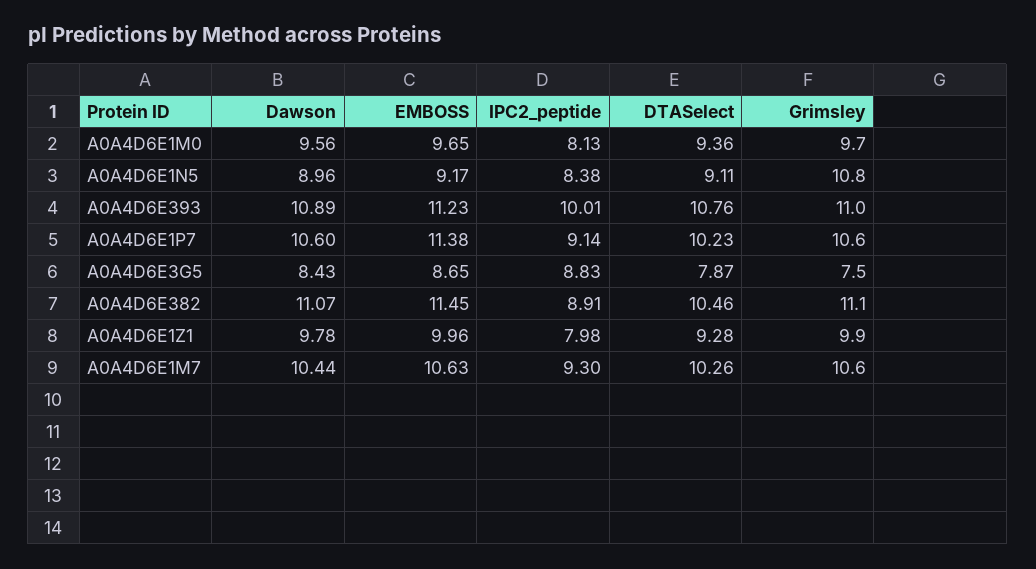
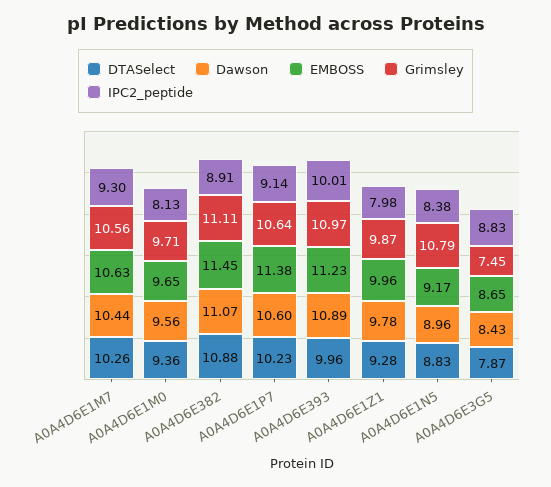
DTASelect, A0A4D6E1N5: 9.11 -> 8.83
DTASelect, A0A4D6E393: 10.76 -> 9.96
DTASelect, A0A4D6E382: 10.46 -> 10.88

